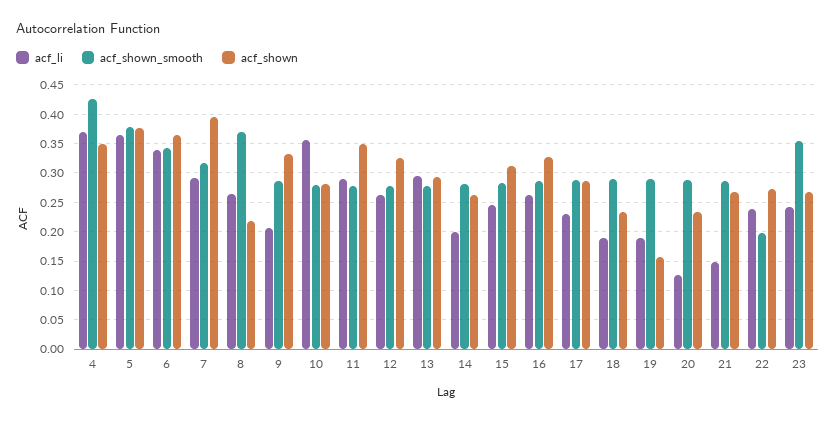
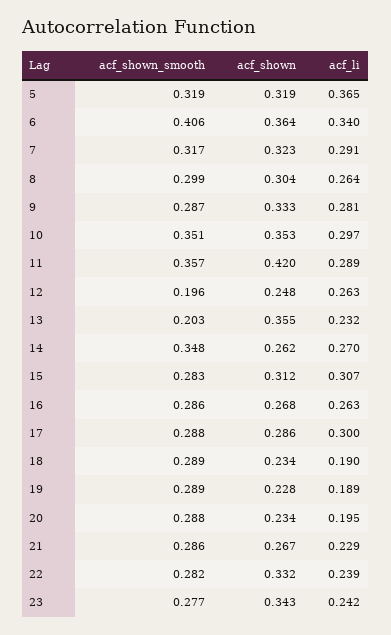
acf_li, 4: 0.375 -> none
acf_shown_smooth, 4: 0.425 -> none
acf_shown, 4: 0.35 -> none
acf_shown_smooth, 5: 0.375 -> 0.319
acf_shown, 5: 0.375 -> 0.319
acf_shown_smooth, 6: 0.35 -> 0.406
acf_shown, 7: 0.4 -> 0.323
acf_shown_smooth, 8: 0.375 -> 0.299
acf_shown, 8: 0.225 -> 0.304
acf_li, 9: 0.2 -> 0.281
acf_li, 10: 0.35 -> 0.297
acf_shown_smooth, 10: 0.275 -> 0.351
acf_shown, 10: 0.275 -> 0.353
acf_shown_smooth, 11: 0.275 -> 0.357
acf_shown, 11: 0.35 -> 0.42
acf_shown_smooth, 12: 0.275 -> 0.196
acf_shown, 12: 0.325 -> 0.248
acf_li, 13: 0.3 -> 0.232
acf_shown_smooth, 13: 0.275 -> 0.203
acf_shown, 13: 0.3 -> 0.355
acf_li, 14: 0.2 -> 0.27
acf_shown_smooth, 14: 0.275 -> 0.348
acf_li, 15: 0.25 -> 0.307
acf_shown, 16: 0.325 -> 0.268
acf_li, 17: 0.225 -> 0.3
acf_shown, 19: 0.15 -> 0.228
acf_li, 20: 0.125 -> 0.195
acf_li, 21: 0.15 -> 0.229
acf_shown_smooth, 22: 0.2 -> 0.282
acf_shown, 22: 0.275 -> 0.332
acf_shown_smooth, 23: 0.35 -> 0.277
acf_shown, 23: 0.275 -> 0.343

